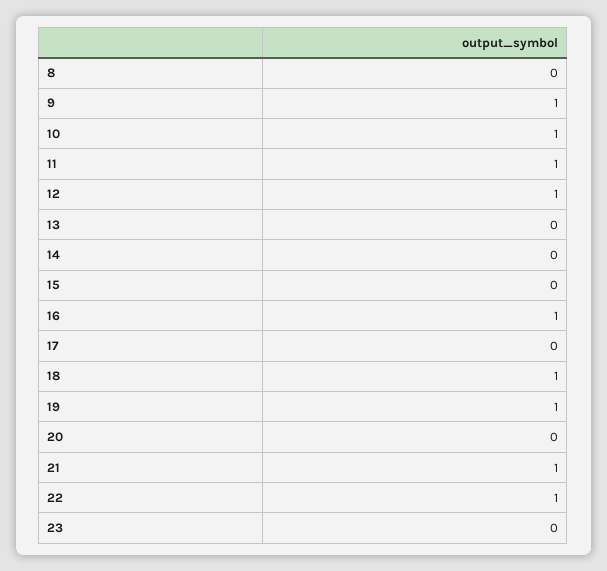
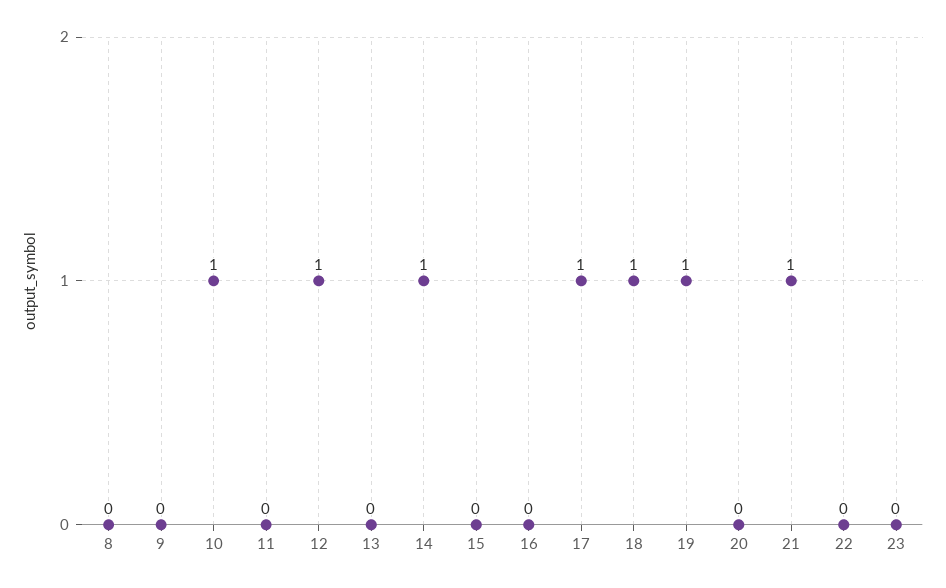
9: 1 -> 0
11: 1 -> 0
14: 0 -> 1
16: 1 -> 0
17: 0 -> 1
22: 1 -> 0

